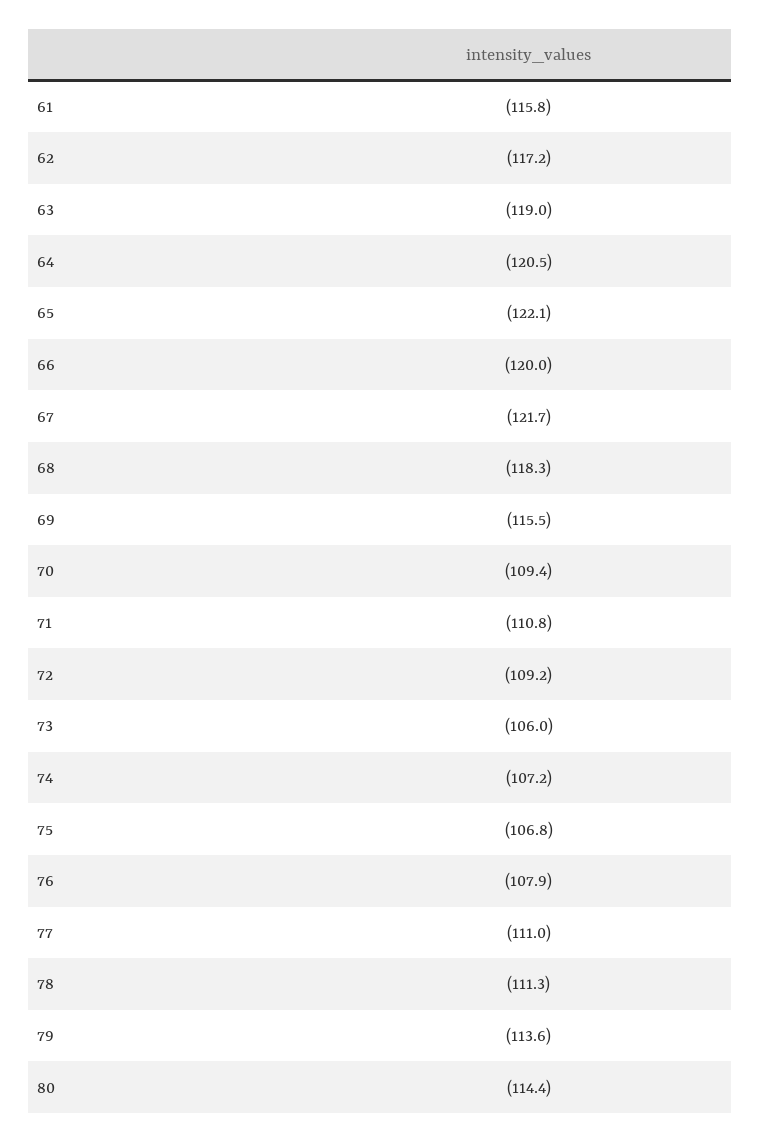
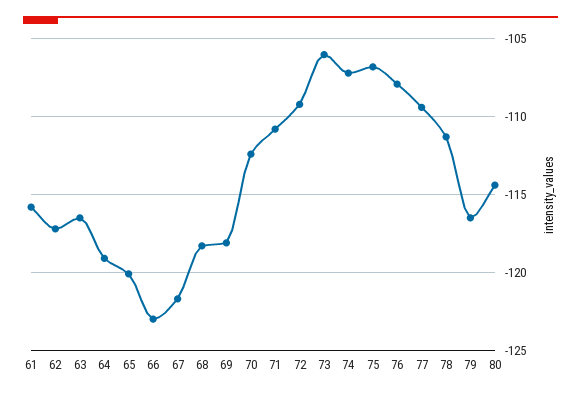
63: -119 -> -116.5
64: -120.5 -> -119
65: -122.1 -> -120
66: -120 -> -123
69: -115.5 -> -118
70: -109.4 -> -112.5
77: -111 -> -109.5
79: -113.6 -> -116.5

